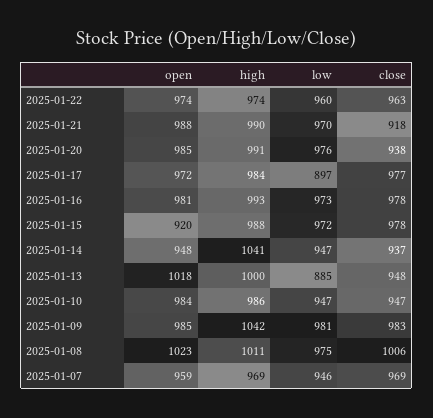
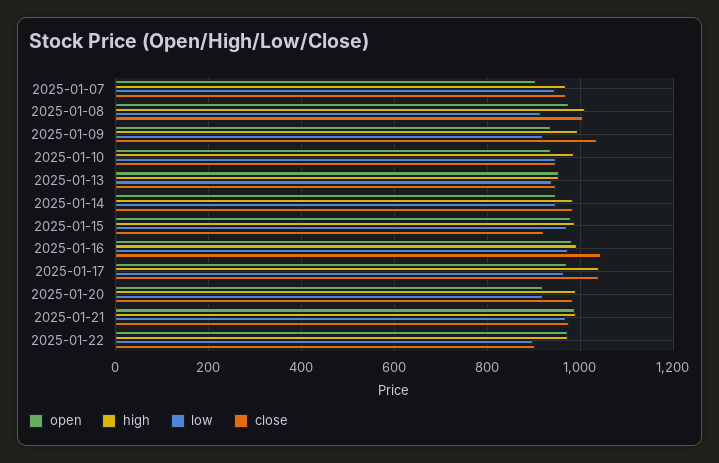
low, 2025-01-22: 960 -> 900
close, 2025-01-22: 963 -> 900
close, 2025-01-21: 918 -> 980
open, 2025-01-20: 985 -> 920
low, 2025-01-20: 976 -> 920
close, 2025-01-20: 938 -> 980
high, 2025-01-17: 984 -> 1040
low, 2025-01-17: 897 -> 960
close, 2025-01-17: 977 -> 1040
close, 2025-01-16: 978 -> 1040
open, 2025-01-15: 920 -> 980
close, 2025-01-15: 978 -> 920
high, 2025-01-14: 1041 -> 980
close, 2025-01-14: 937 -> 980
open, 2025-01-13: 1018 -> 960
high, 2025-01-13: 1000 -> 960
low, 2025-01-13: 885 -> 940
open, 2025-01-10: 984 -> 940
open, 2025-01-09: 985 -> 940
high, 2025-01-09: 1042 -> 1000
low, 2025-01-09: 981 -> 920
close, 2025-01-09: 983 -> 1040
open, 2025-01-08: 1023 -> 980
low, 2025-01-08: 975 -> 920
open, 2025-01-07: 959 -> 900

